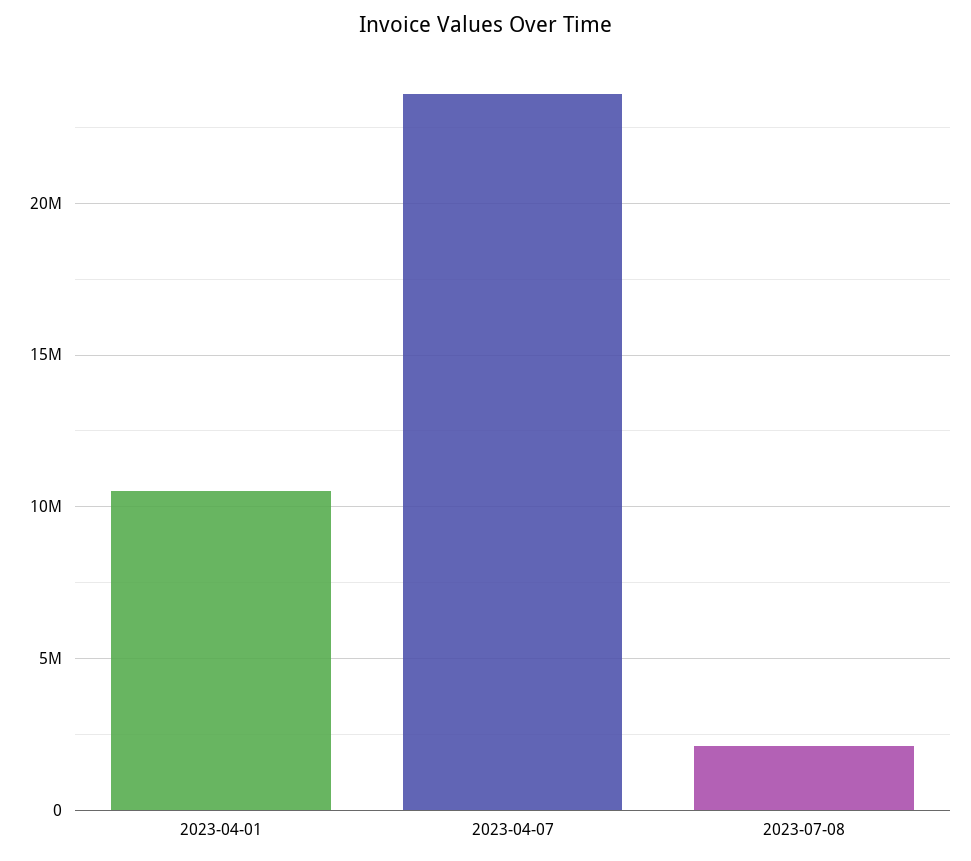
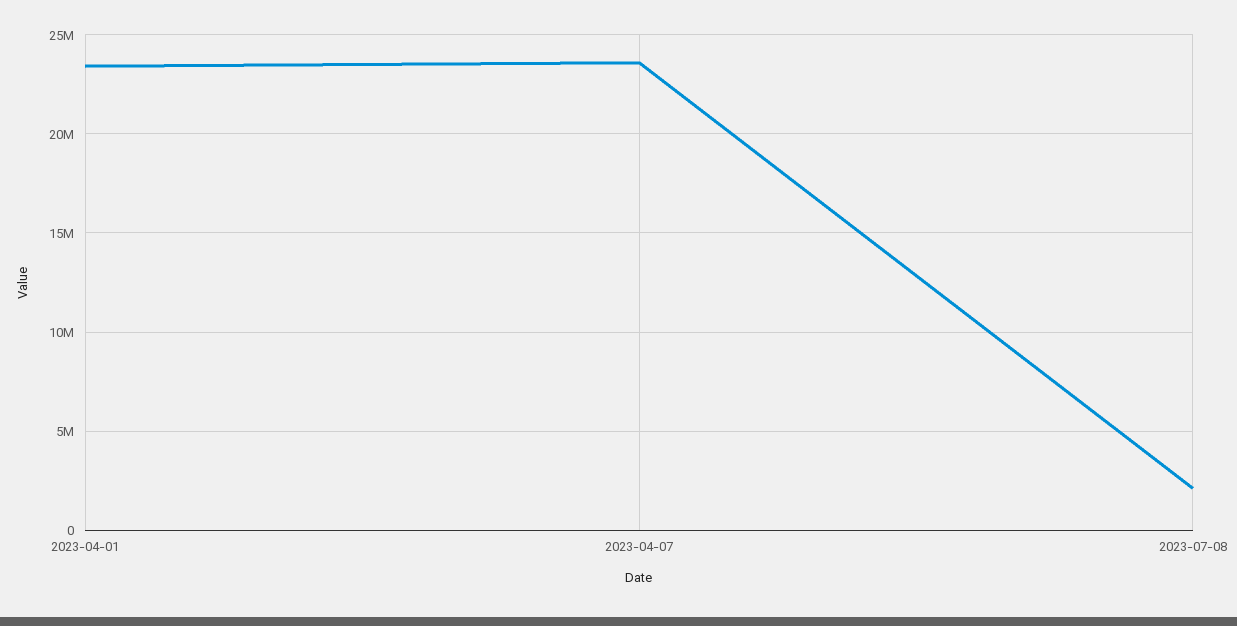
2023-04-01: 10500000 -> 23500000

